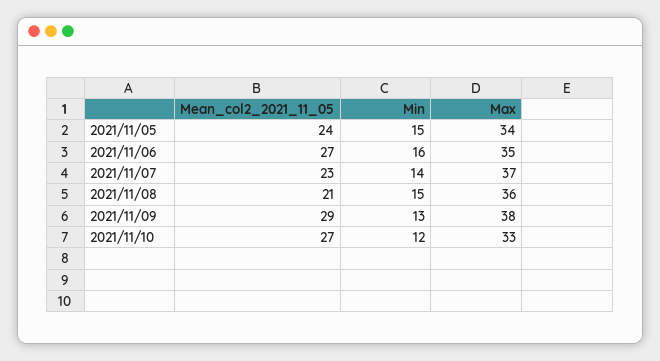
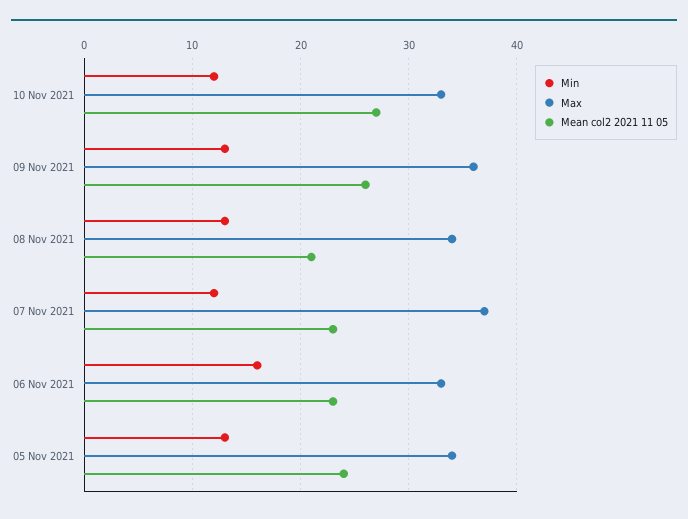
Min, 2021/11/05: 15 -> 13
Mean_col2_2021_11_05, 2021/11/06: 27 -> 23
Max, 2021/11/06: 35 -> 33
Min, 2021/11/07: 14 -> 12
Min, 2021/11/08: 15 -> 13
Max, 2021/11/08: 36 -> 34
Mean_col2_2021_11_05, 2021/11/09: 29 -> 26
Max, 2021/11/09: 38 -> 36

